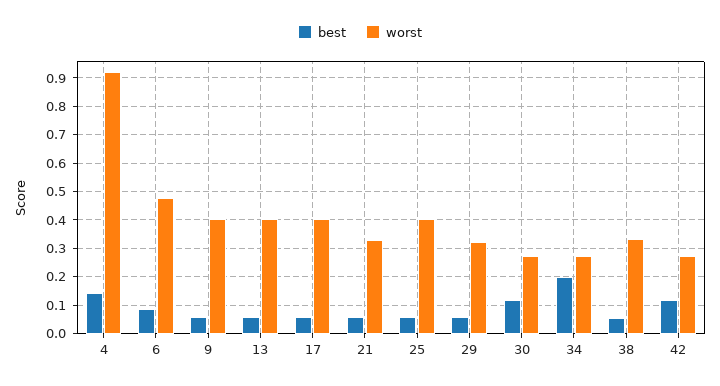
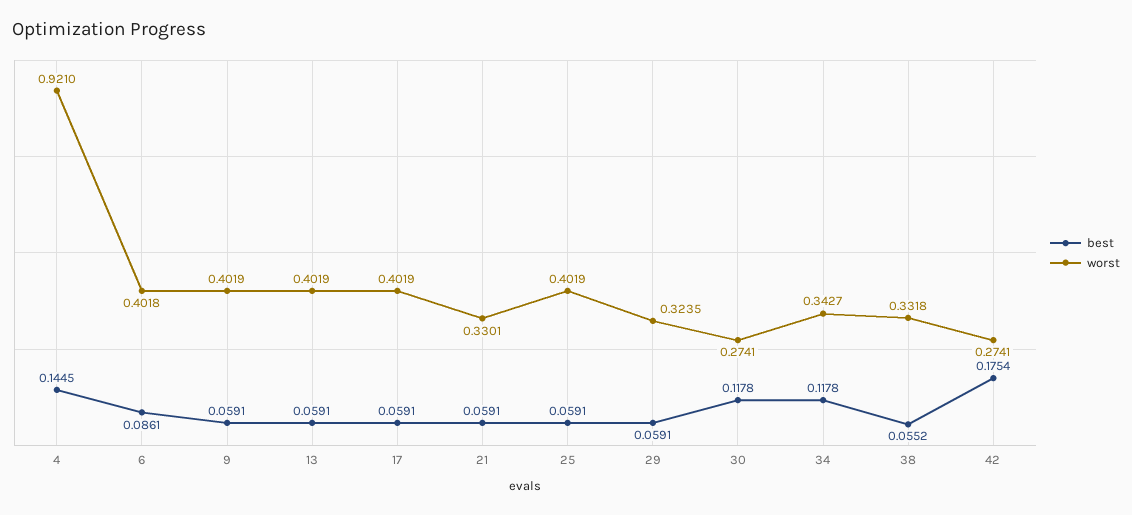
worst, 6: 0.475 -> 0.4018
best, 34: 0.2 -> 0.1178
worst, 34: 0.275 -> 0.3427
best, 42: 0.125 -> 0.1754

